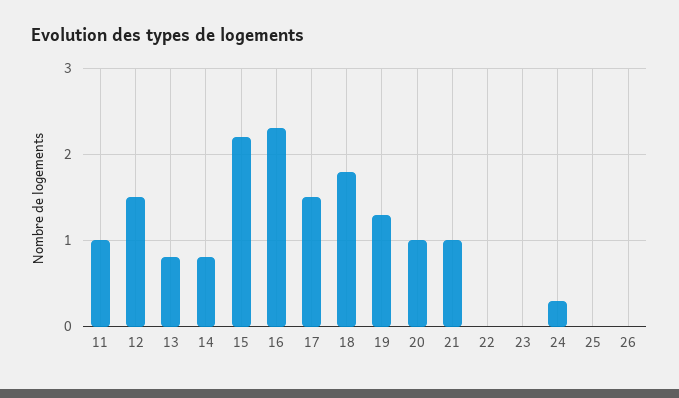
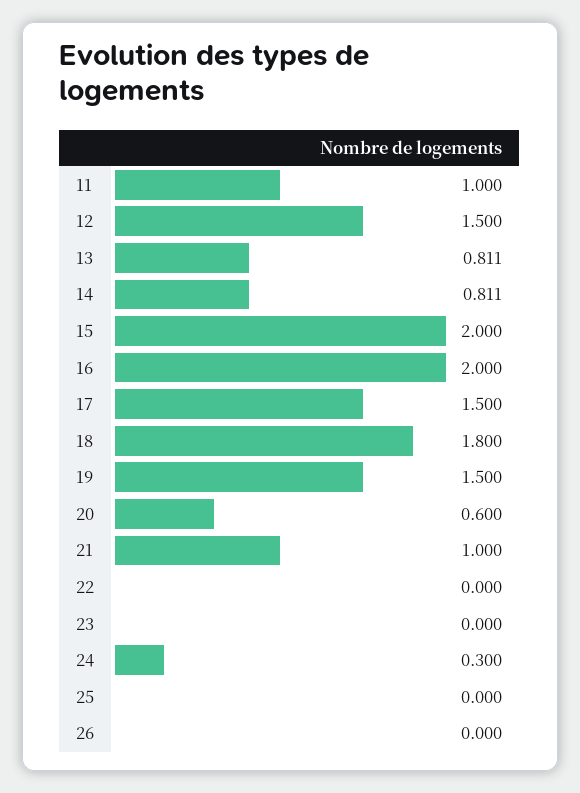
15: 2.2 -> 2
16: 2.3 -> 2
19: 1.3 -> 1.5
20: 1 -> 0.6

